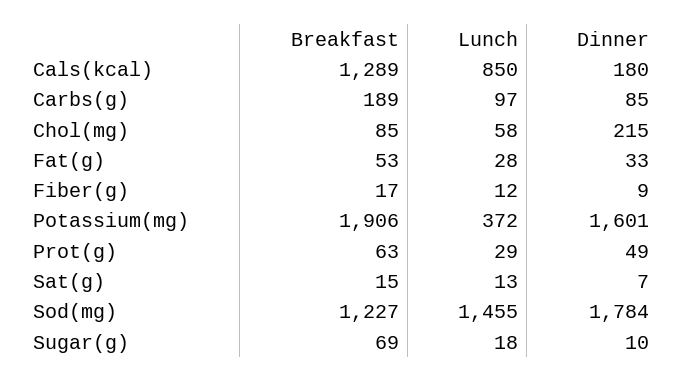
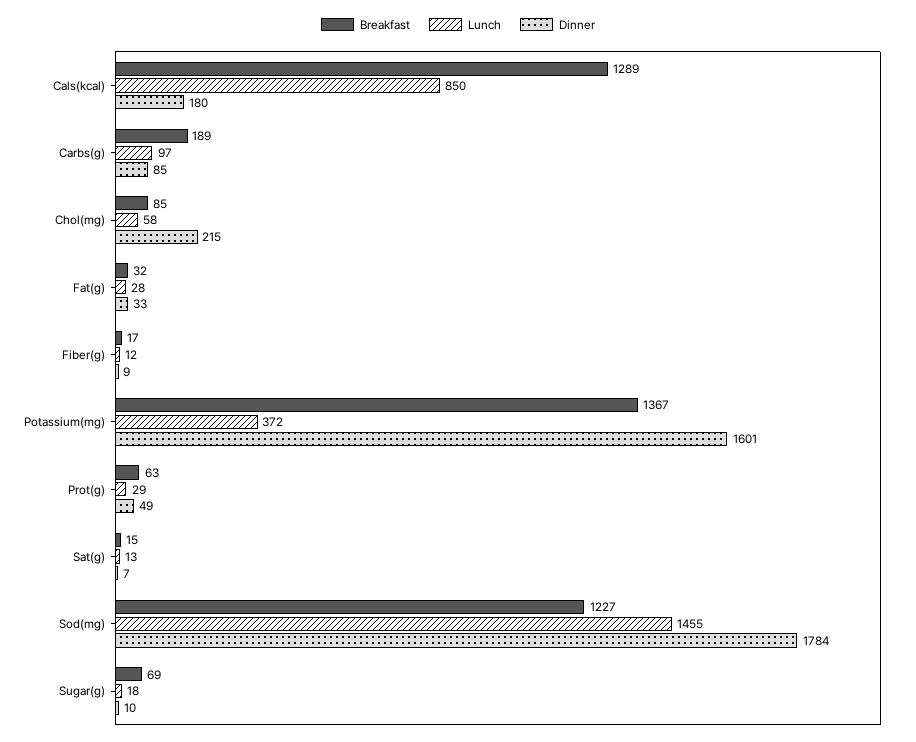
Breakfast, Fat(g): 53 -> 32
Breakfast, Potassium(mg): 1906 -> 1367

